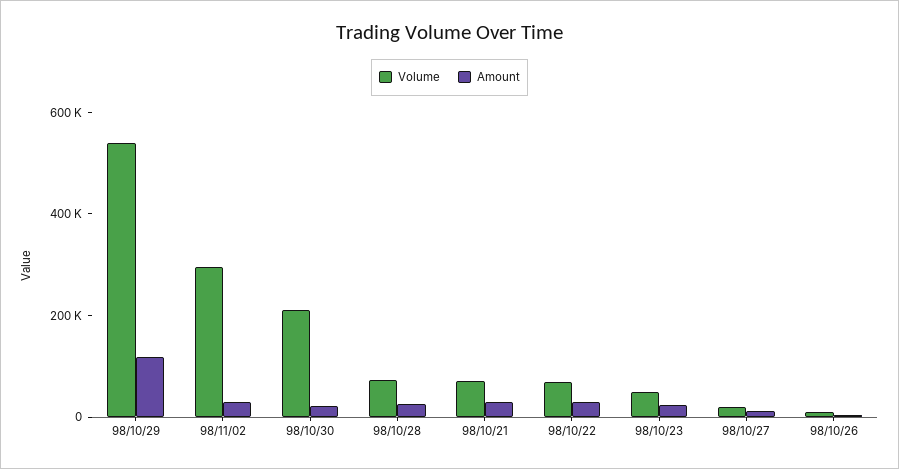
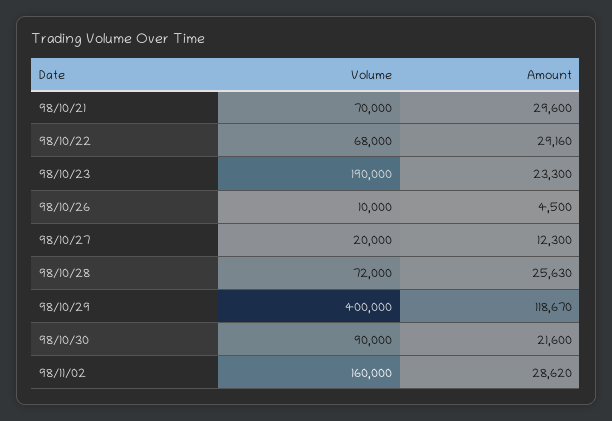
Volume, 98/10/29: 550000 -> 400000
Volume, 98/11/02: 300000 -> 160000
Volume, 98/10/30: 200000 -> 90000
Volume, 98/10/23: 50000 -> 190000

